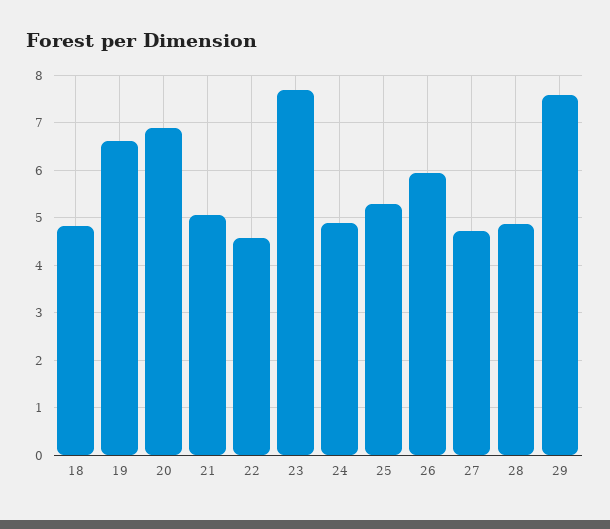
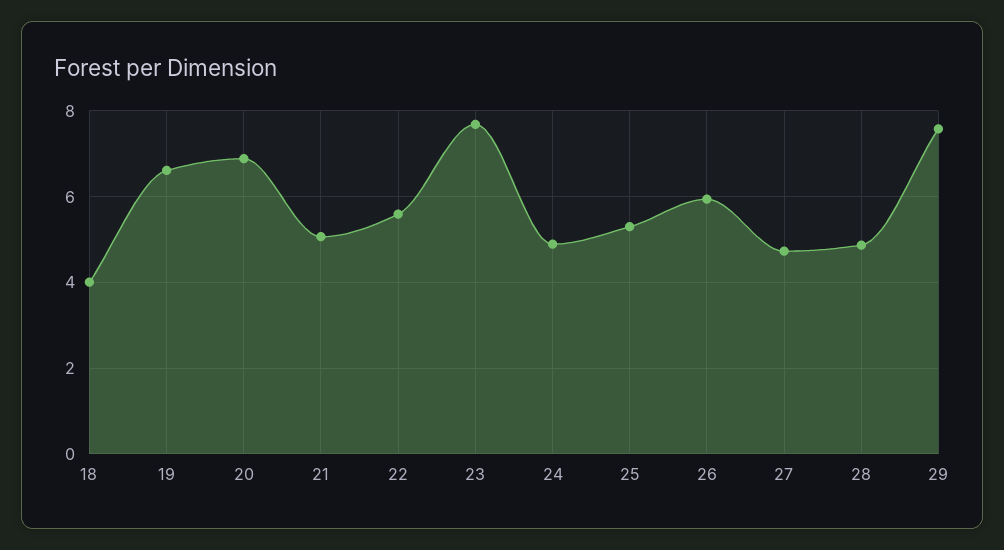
18: 4.8 -> 4
22: 4.6 -> 5.6

